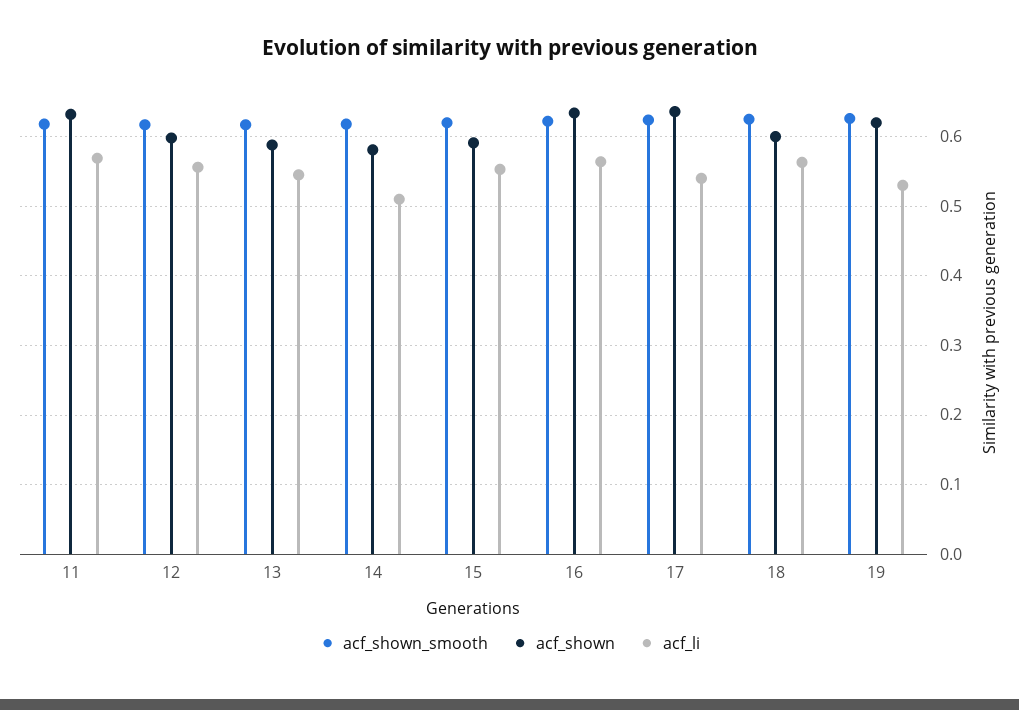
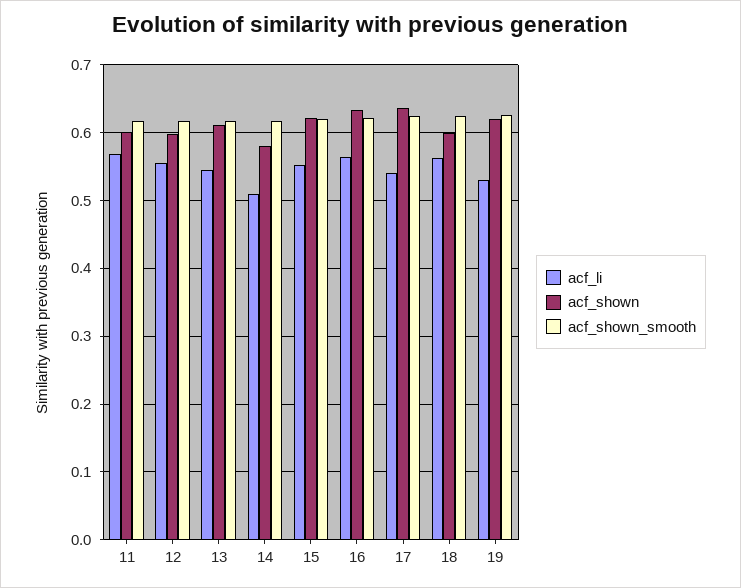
acf_shown, 11: 0.63 -> 0.6
acf_shown, 13: 0.59 -> 0.61
acf_shown, 15: 0.59 -> 0.62

